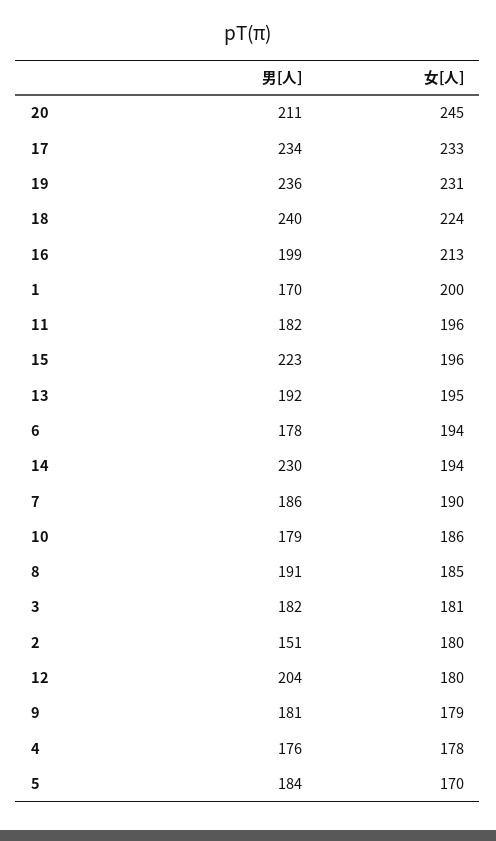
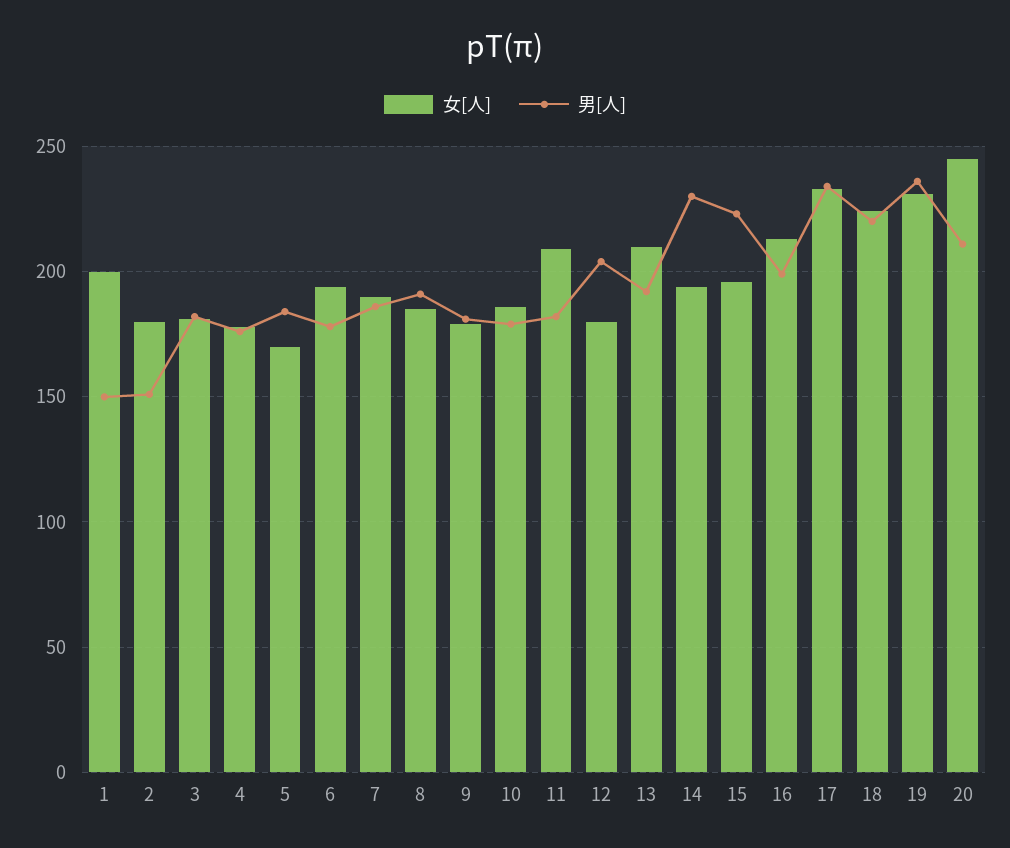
男[人], 18: 240 -> 220
男[人], 1: 170 -> 150
女[人], 11: 196 -> 210
女[人], 13: 195 -> 210

